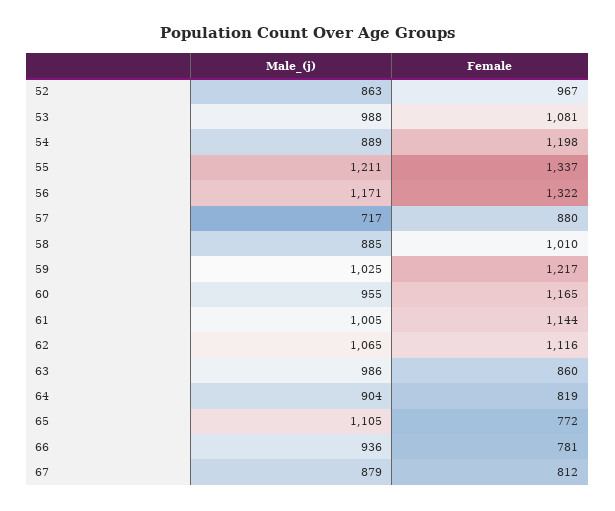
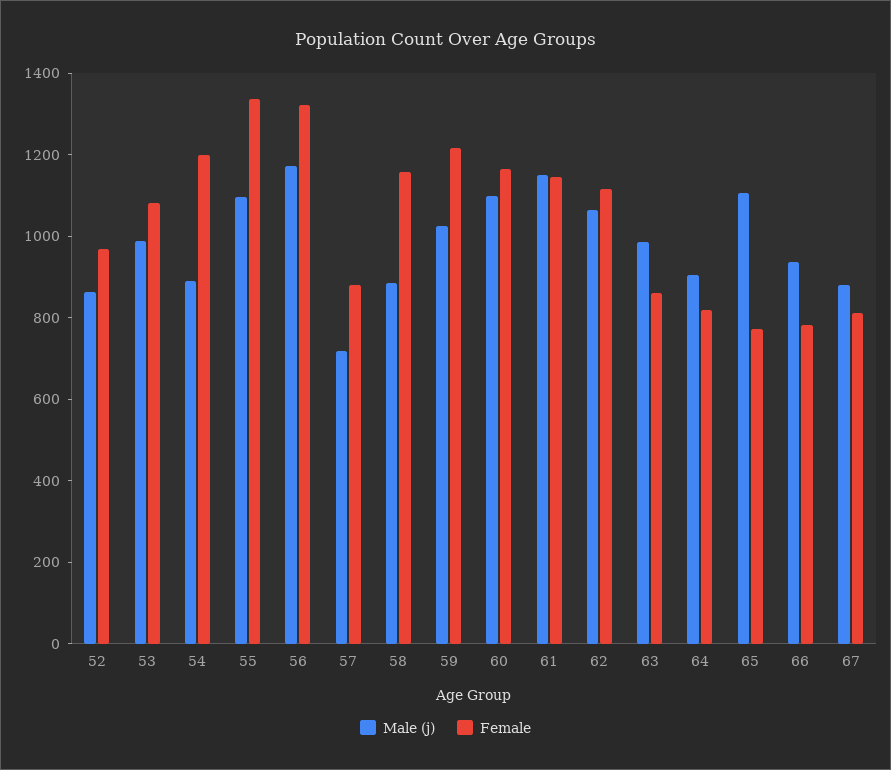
Male_(j), 55: 1211 -> 1100
Female, 58: 1010 -> 1150
Male_(j), 60: 955 -> 1100
Male_(j), 61: 1005 -> 1150

